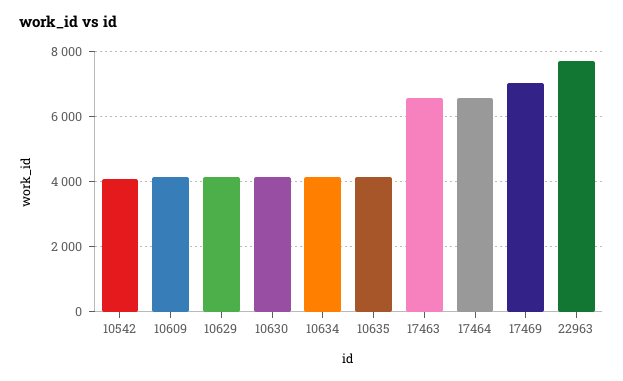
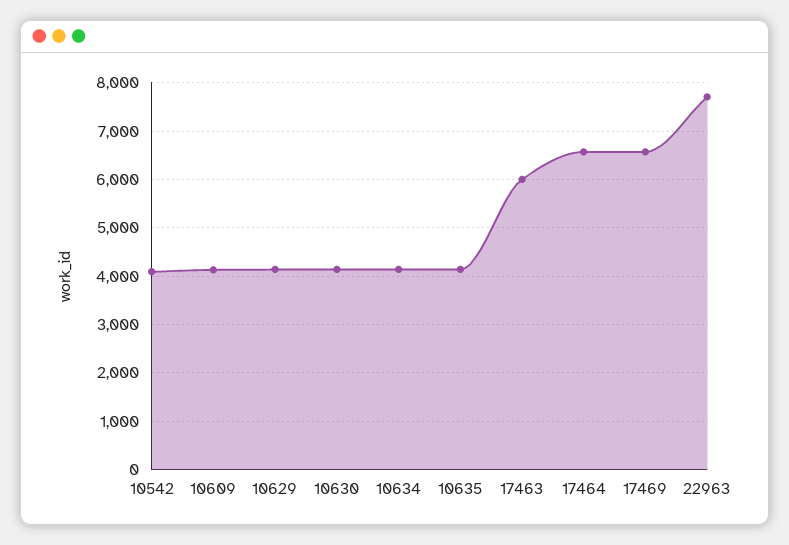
17463: 6600 -> 6000
17469: 7000 -> 6600

